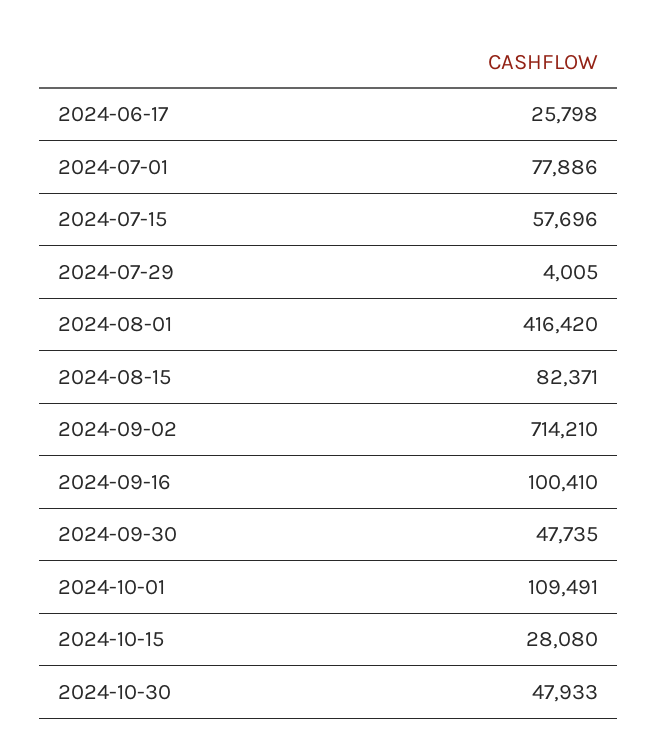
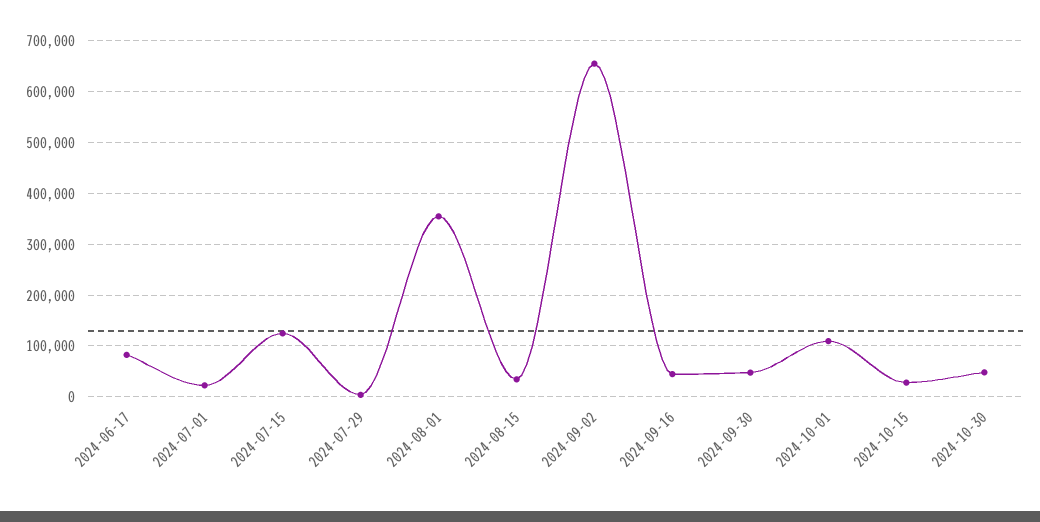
2024-06-17: 25798 -> 80000
2024-07-01: 77886 -> 20000
2024-07-15: 57696 -> 120000
2024-08-01: 416420 -> 360000
2024-08-15: 82371 -> 40000
2024-09-02: 714210 -> 660000
2024-09-16: 100410 -> 40000

